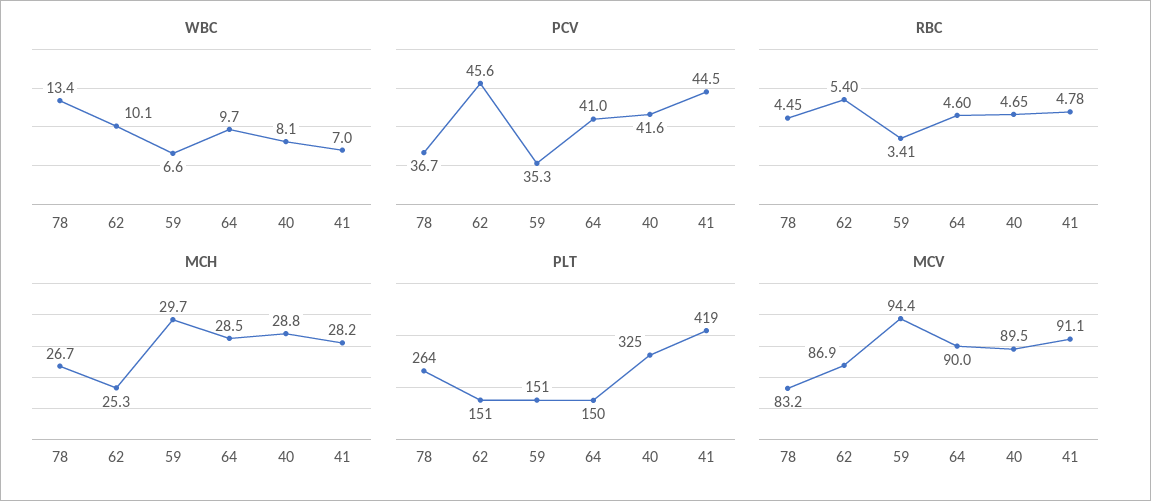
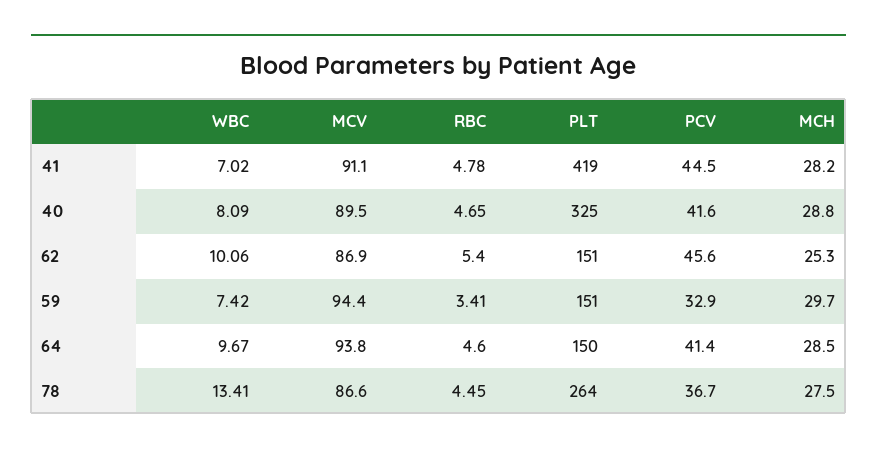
WBC, 59: 6.6 -> 7.42
PCV, 59: 35.3 -> 32.9
PCV, 64: 41 -> 41.4
MCH, 78: 26.7 -> 27.5
MCV, 78: 83.2 -> 86.6
MCV, 64: 90 -> 93.8

